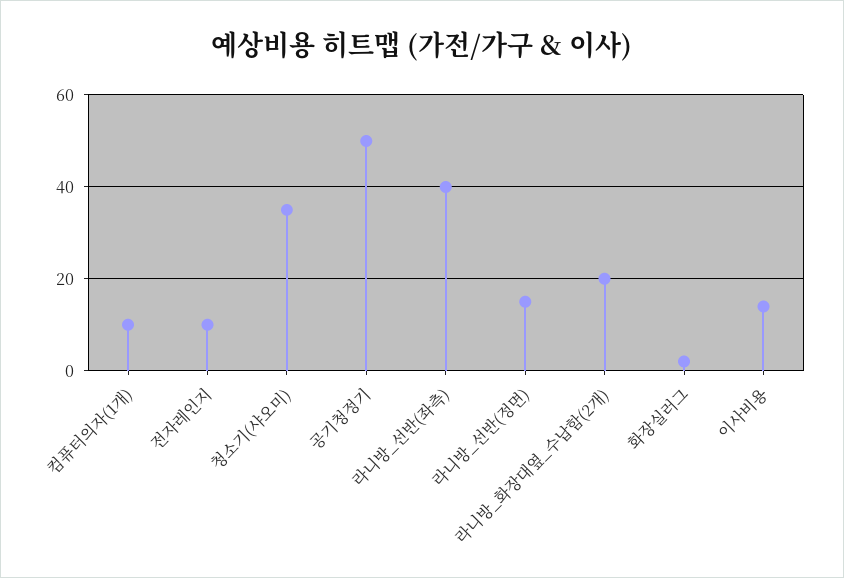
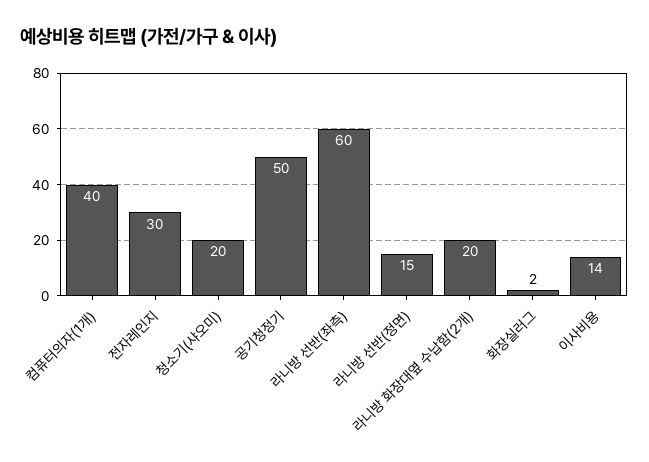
컴퓨터의자(1개): 10 -> 40
전자레인지: 10 -> 30
청소기(샤오미): 35 -> 20
라니방_선반(좌측): 40 -> 60

